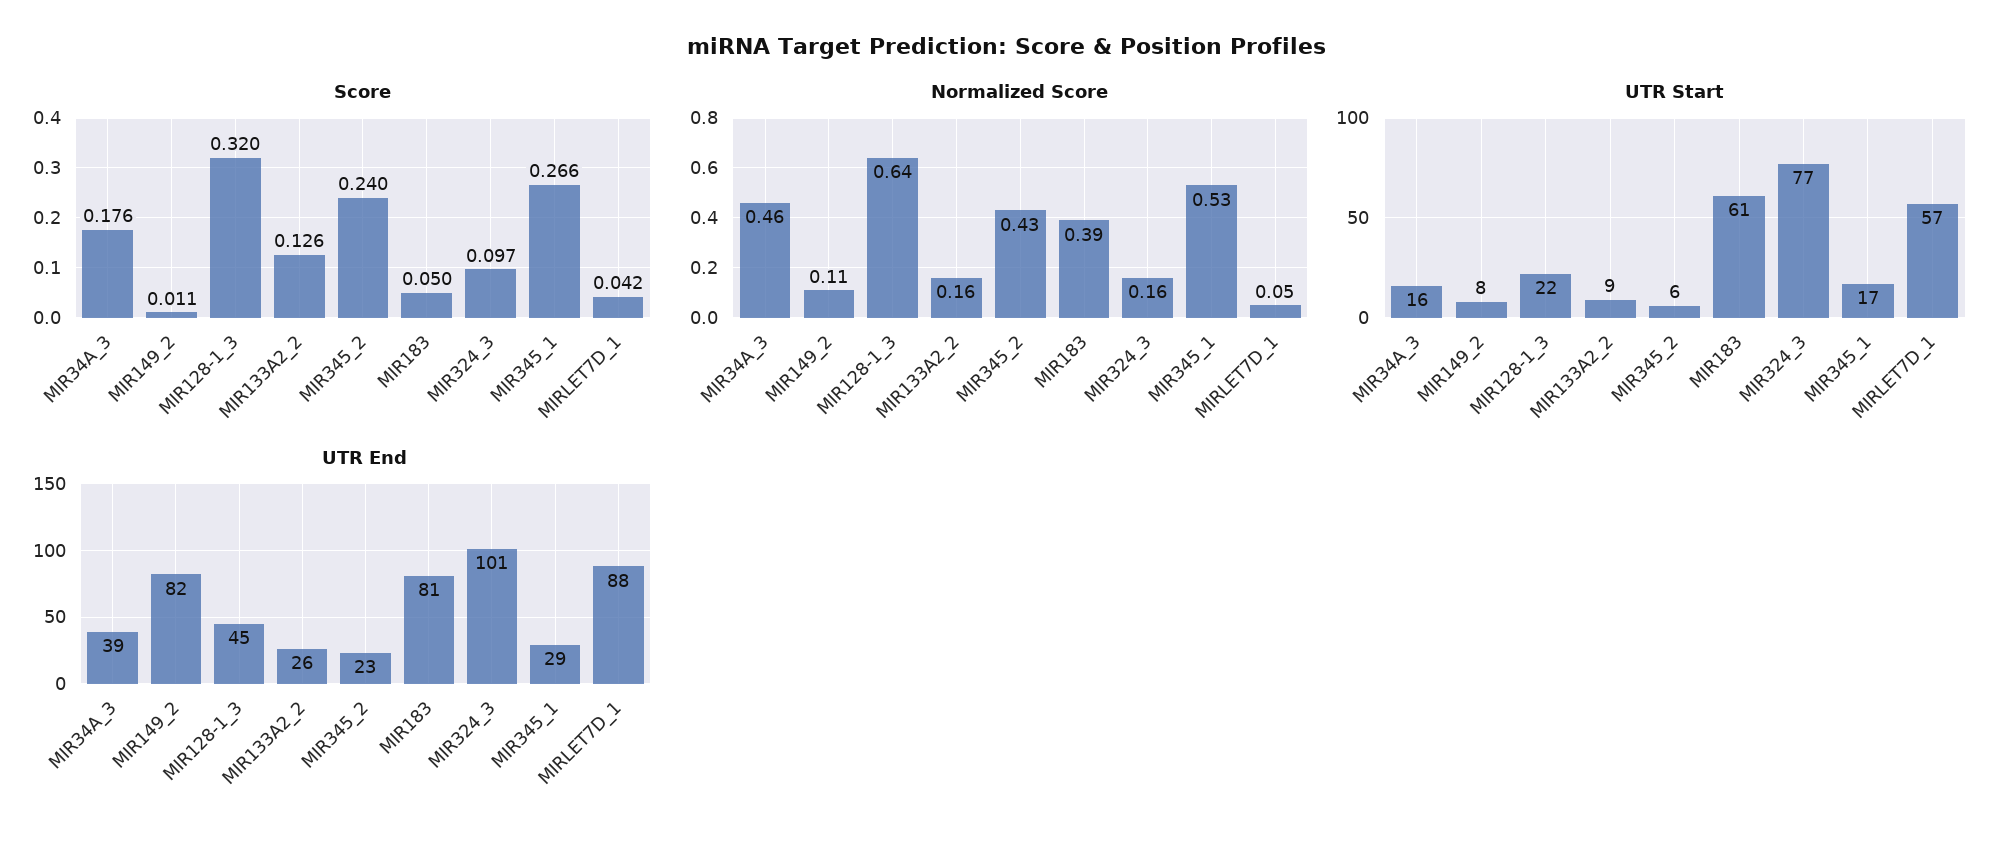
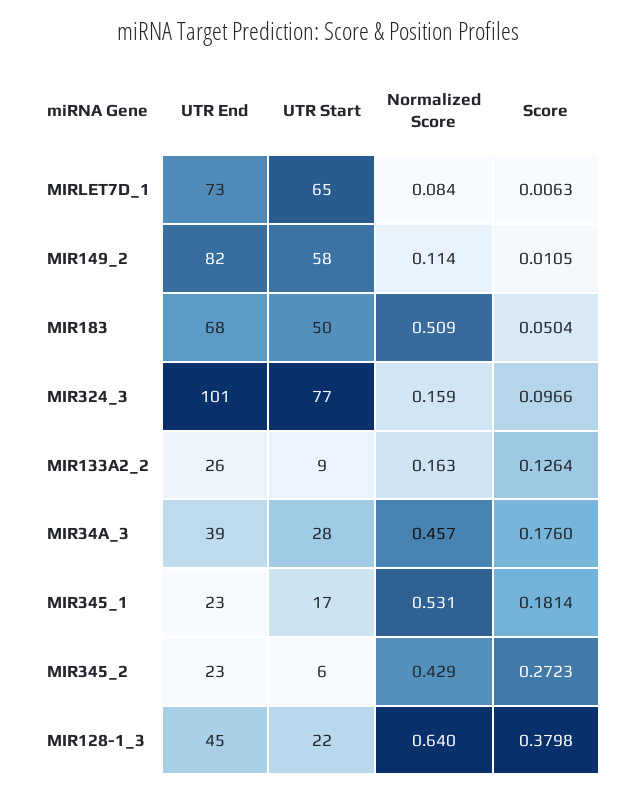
Score, MIR128-1_3: 0.32 -> 0.3798
Score, MIR345_2: 0.24 -> 0.2723
Score, MIR345_1: 0.266 -> 0.1814
Score, MIRLET7D_1: 0.042 -> 0.0063
Normalized Score, MIR183: 0.39 -> 0.509
Normalized Score, MIRLET7D_1: 0.05 -> 0.084
UTR Start, MIR34A_3: 16 -> 28
UTR Start, MIR149_2: 8 -> 58
UTR Start, MIR183: 61 -> 50
UTR Start, MIRLET7D_1: 57 -> 65
UTR End, MIR183: 81 -> 68
UTR End, MIR345_1: 29 -> 23
UTR End, MIRLET7D_1: 88 -> 73

